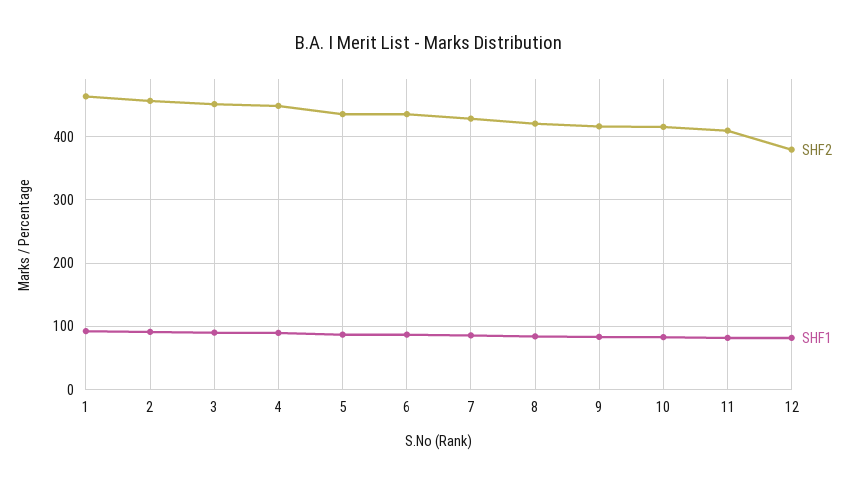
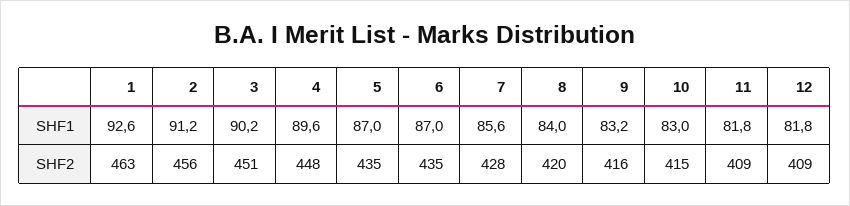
SHF2, 12: 380 -> 409

